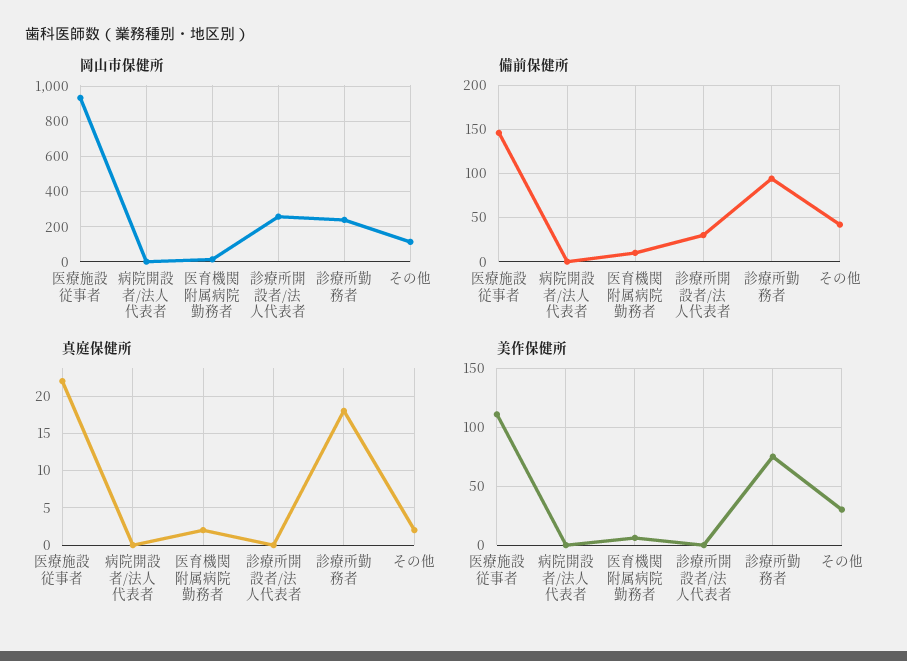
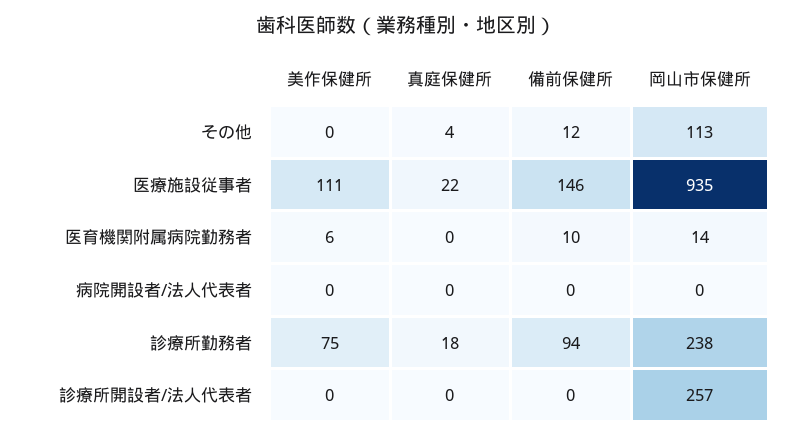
備前保健所, 診療所開設者/法人代表者: 30 -> 0
備前保健所, その他: 40 -> 12
真庭保健所, 医育機関附属病院勤務者: 2 -> 0
真庭保健所, その他: 2 -> 4
美作保健所, その他: 30 -> 0

